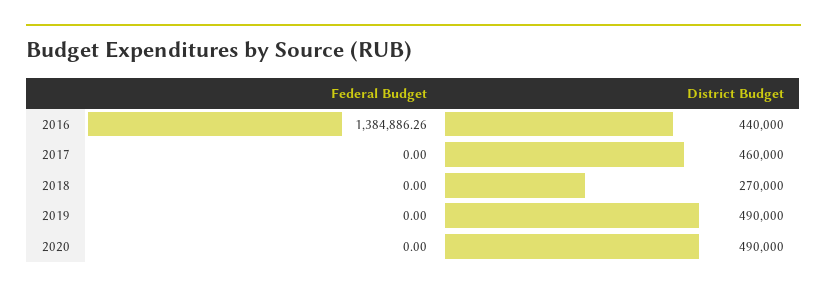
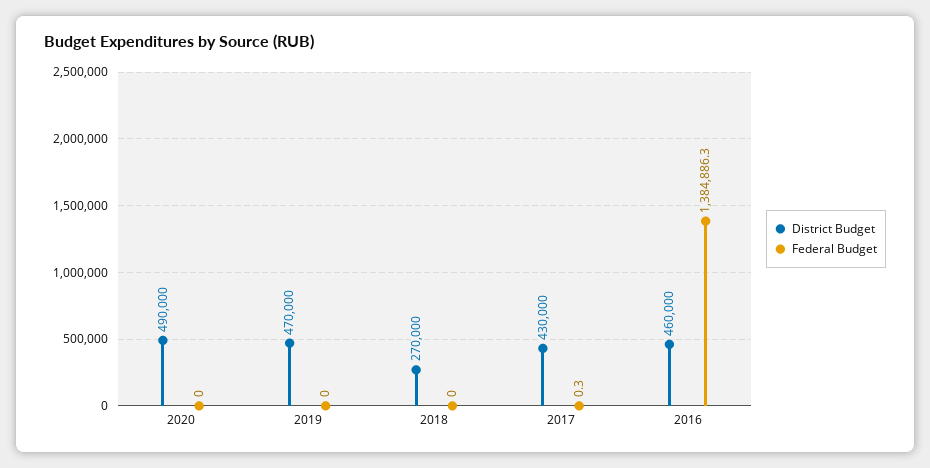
District Budget, 2016: 440000 -> 460000
Federal Budget, 2017: 0 -> 0.3
District Budget, 2017: 460000 -> 430000
District Budget, 2019: 490000 -> 470000

